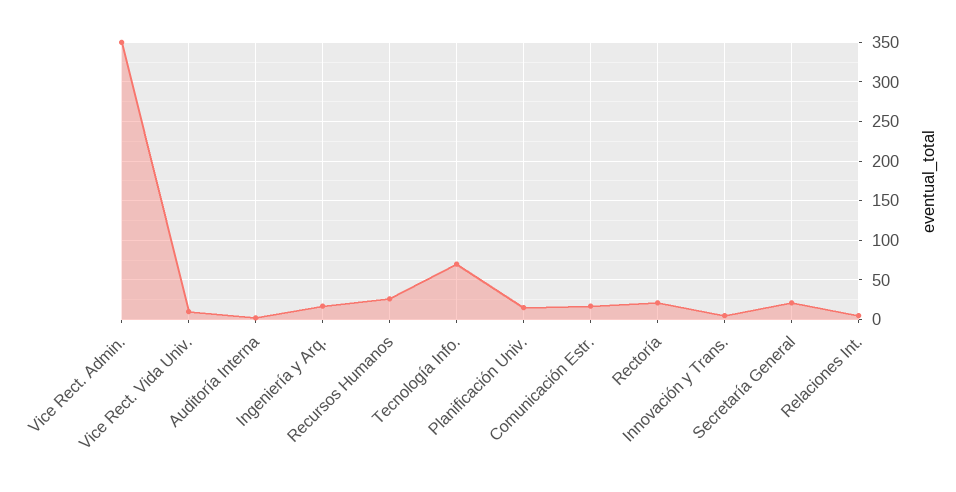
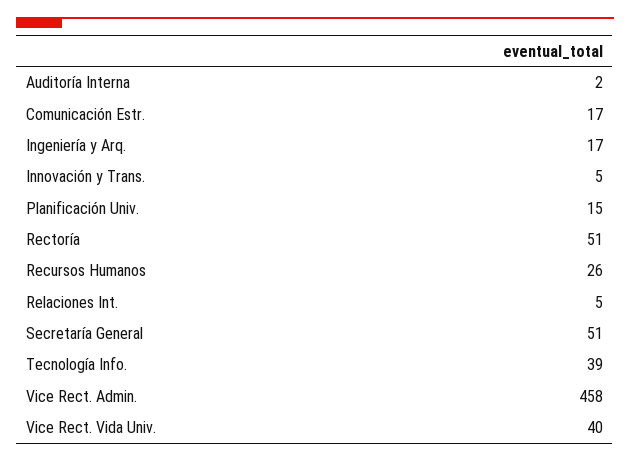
Vice Rect. Admin.: 350 -> 458
Vice Rect. Vida Univ.: 10 -> 40
Tecnología Info.: 70 -> 39
Rectoría: 20 -> 51
Secretaría General: 20 -> 51

